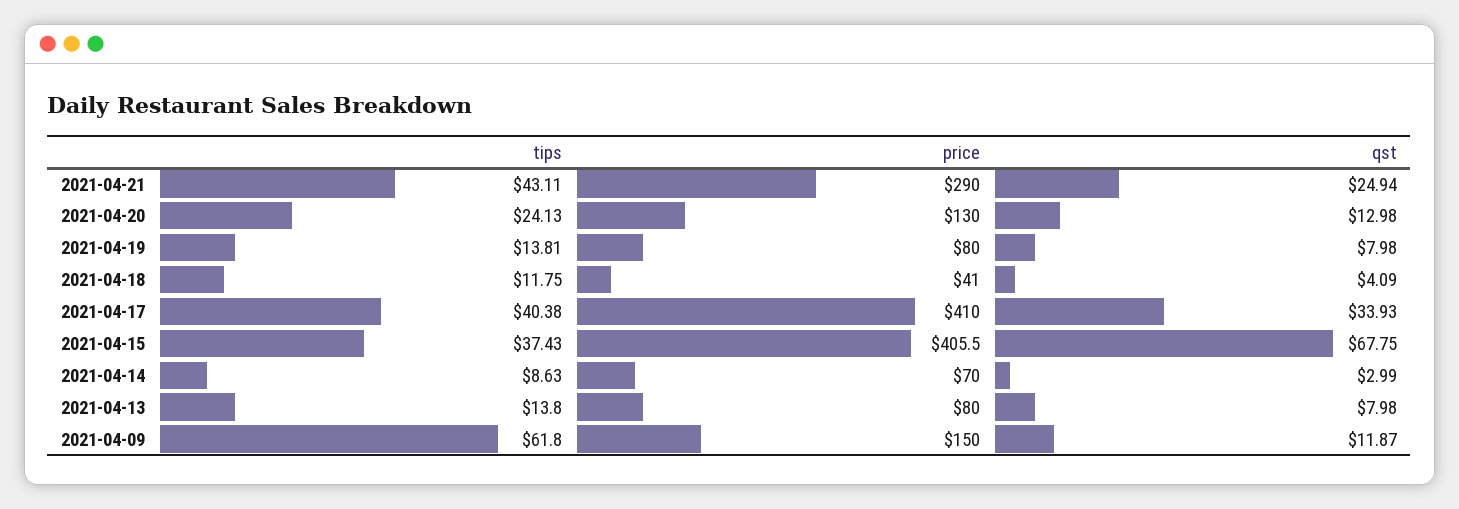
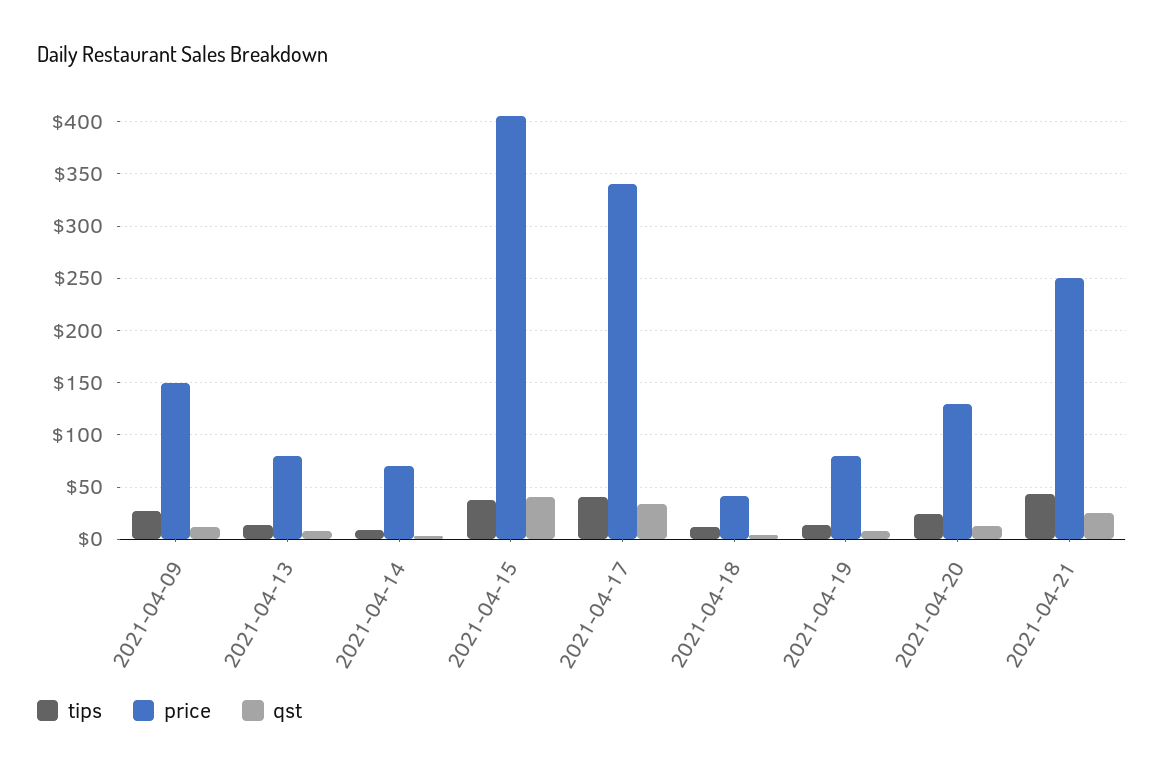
price, 2021-04-21: 290 -> 250
price, 2021-04-17: 410 -> 340
qst, 2021-04-15: 67.75 -> 40
tips, 2021-04-09: 61.8 -> 30

